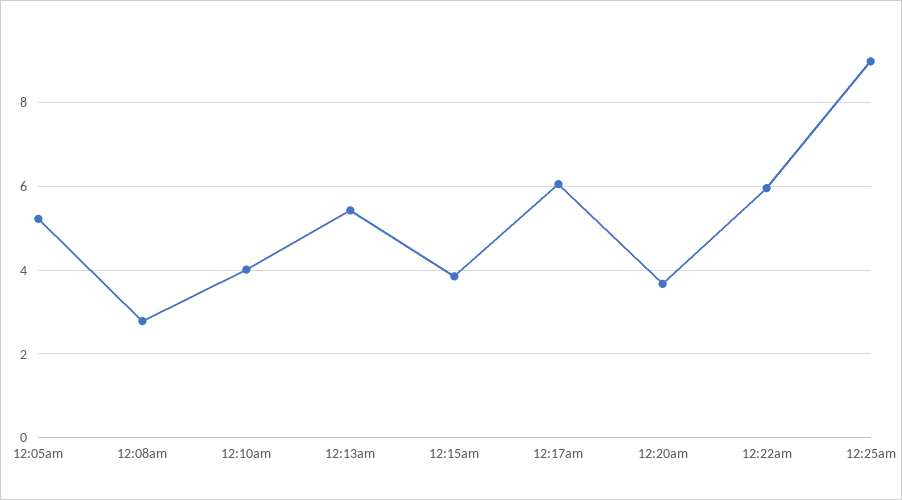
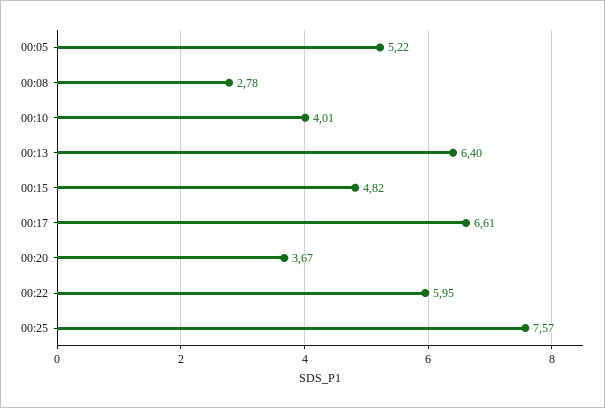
12:13am: 5.4 -> 6.4
12:15am: 3.8 -> 4.82
12:17am: 6 -> 6.61
12:25am: 9 -> 7.57

